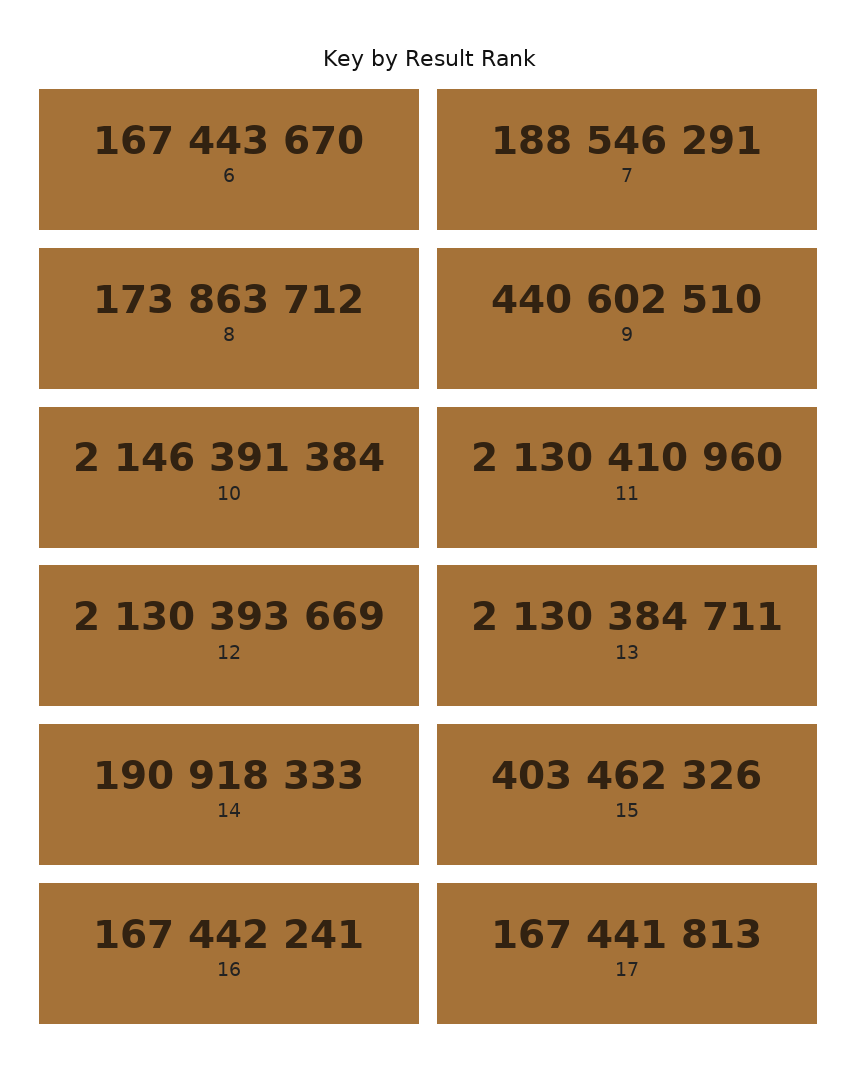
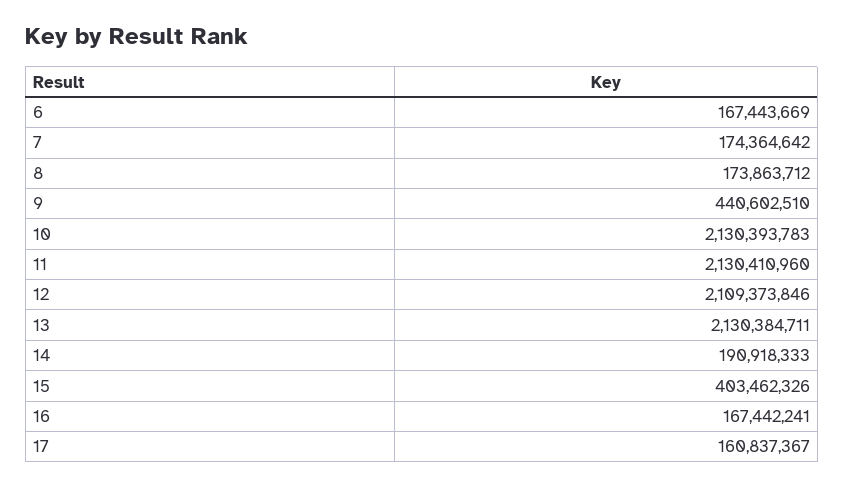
6: 167443670 -> 167443669
7: 188546291 -> 174364642
10: 2146391384 -> 2130393783
12: 2130393669 -> 2109373846
17: 167441813 -> 160837367

